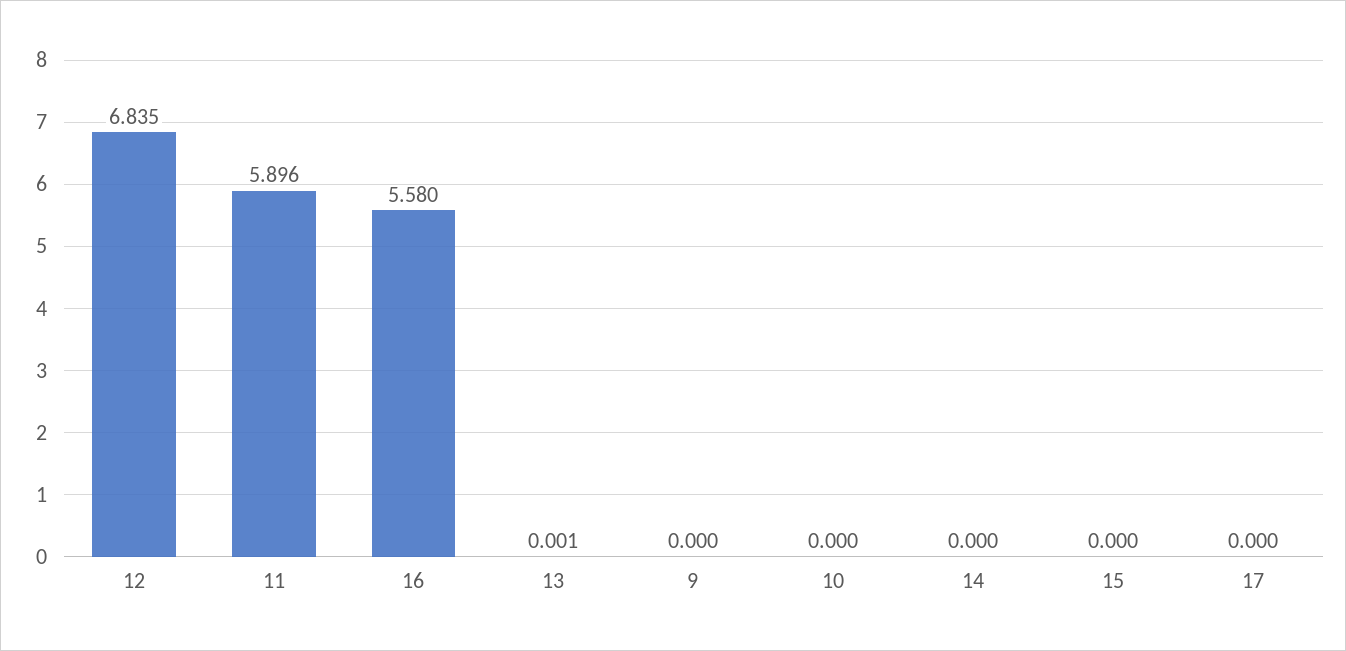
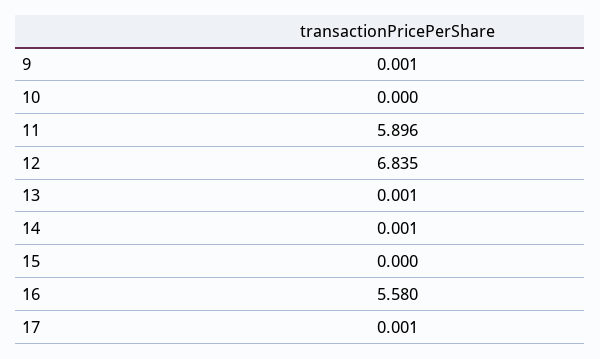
9: 0 -> 0.001
14: 0 -> 0.001
17: 0 -> 0.001

